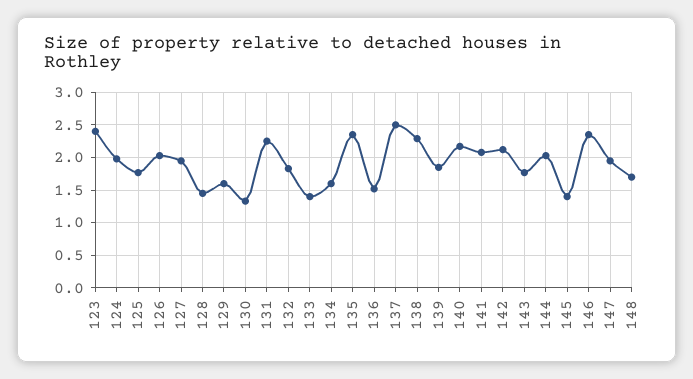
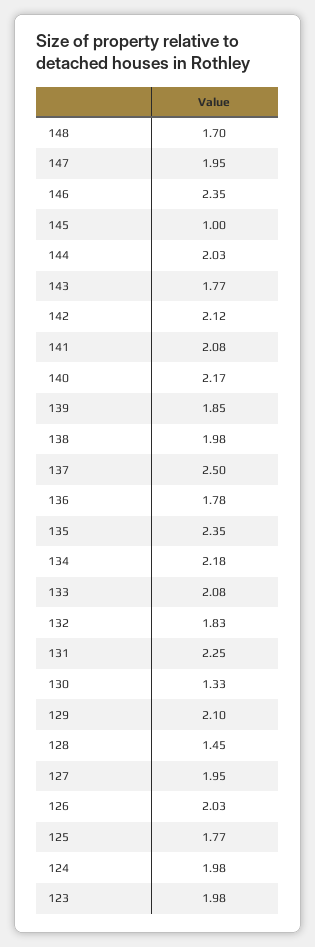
123: 2.4 -> 1.98
129: 1.6 -> 2.1
133: 1.4 -> 2.08
134: 1.6 -> 2.18
136: 1.5 -> 1.78
138: 2.3 -> 1.98
145: 1.4 -> 1

